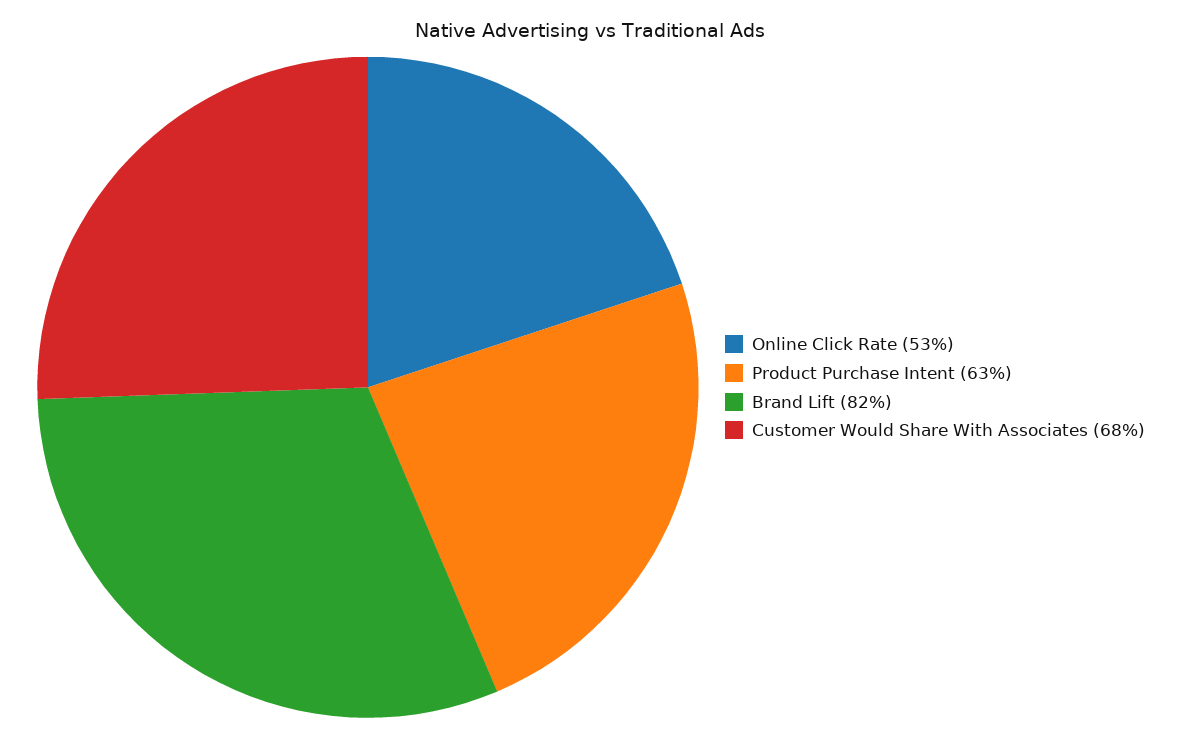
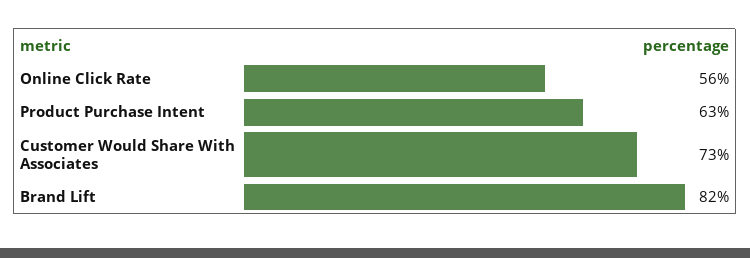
Online Click Rate: 53 -> 56
Customer Would Share With Associates: 68 -> 73

